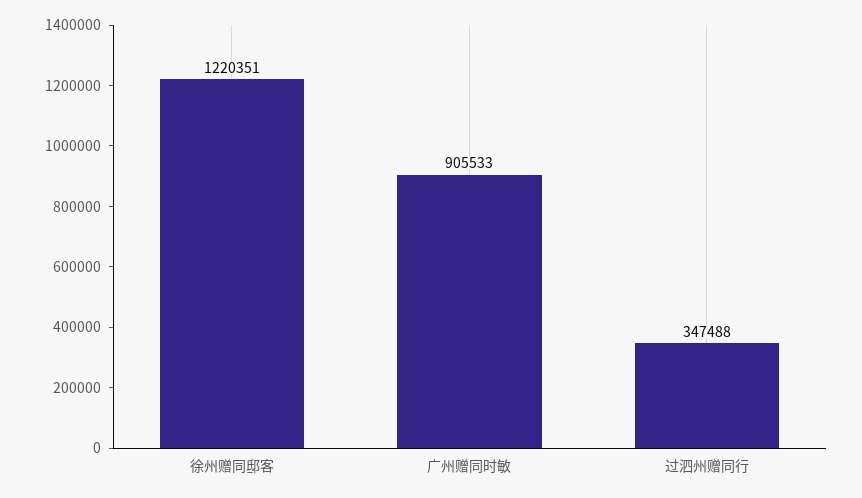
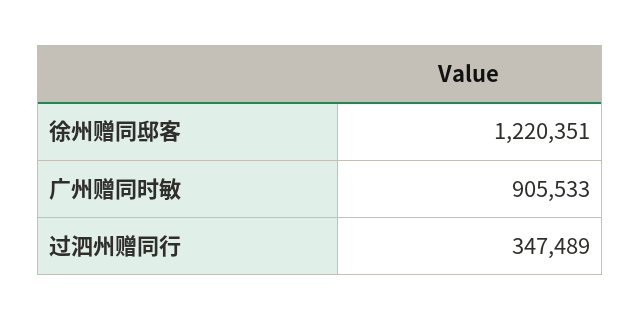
过泗州赠同行: 347488 -> 347489

